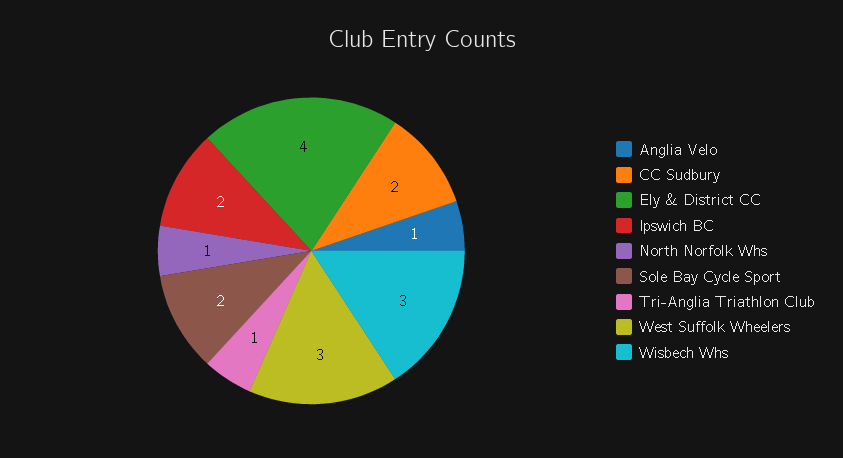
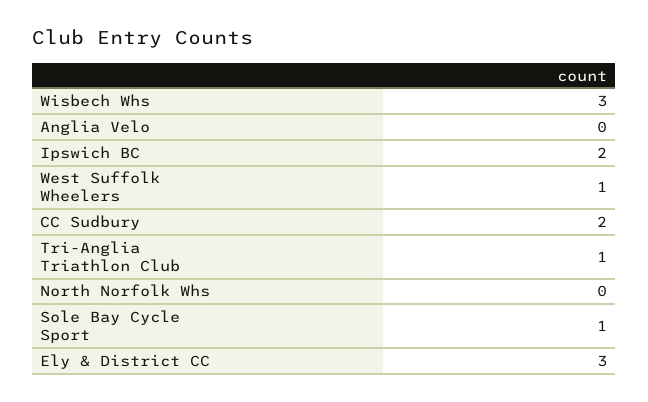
Anglia Velo: 1 -> 0
Ely & District CC: 4 -> 3
North Norfolk Whs: 1 -> 0
Sole Bay Cycle Sport: 2 -> 1
West Suffolk Wheelers: 3 -> 1

